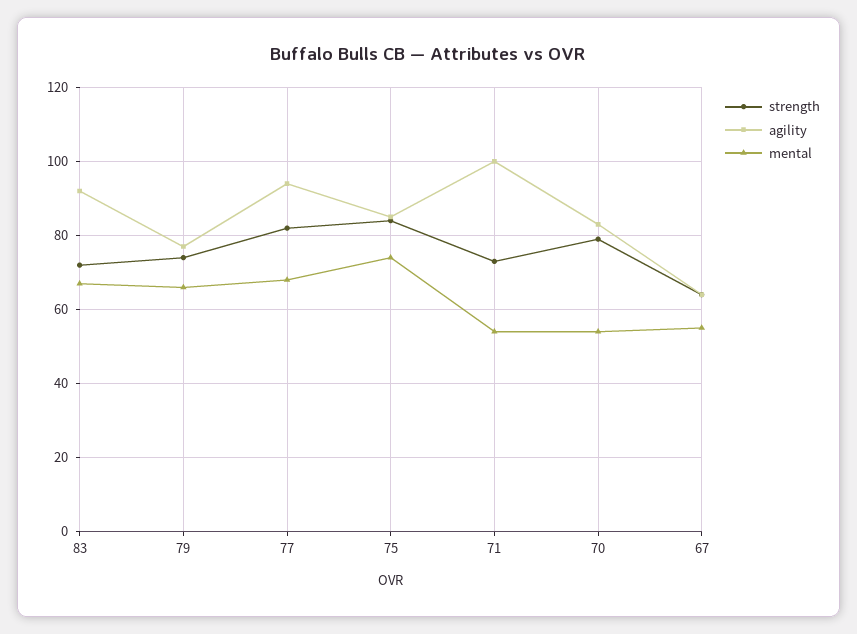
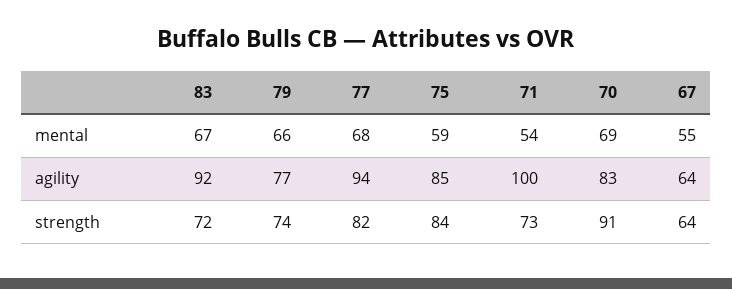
mental, 75: 75 -> 59
strength, 70: 80 -> 91
mental, 70: 55 -> 69

